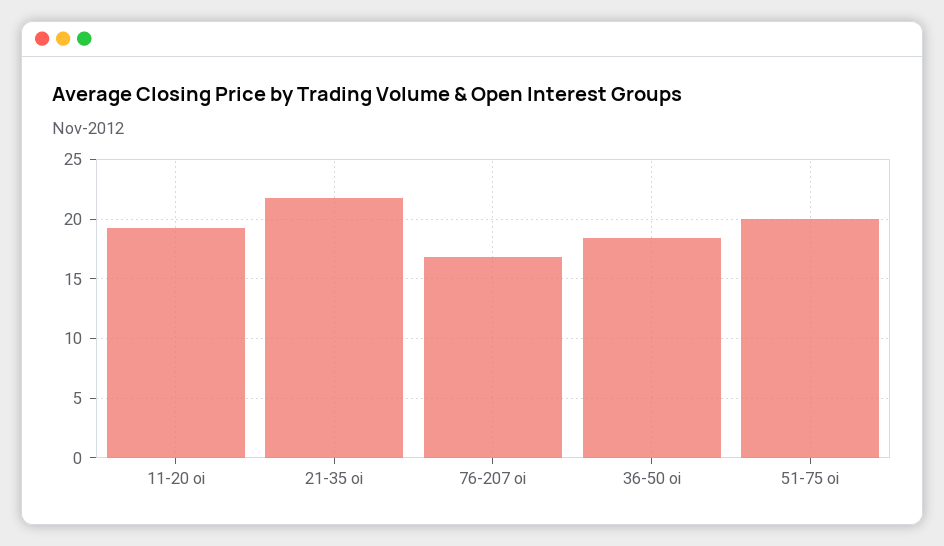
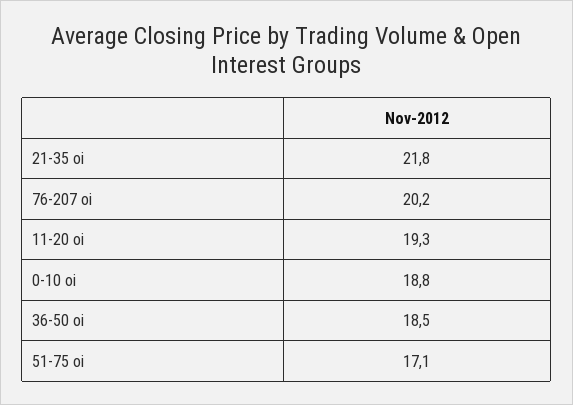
76-207 oi: 17 -> 20.2
51-75 oi: 20 -> 17.1
0-10 oi: none -> 18.8

